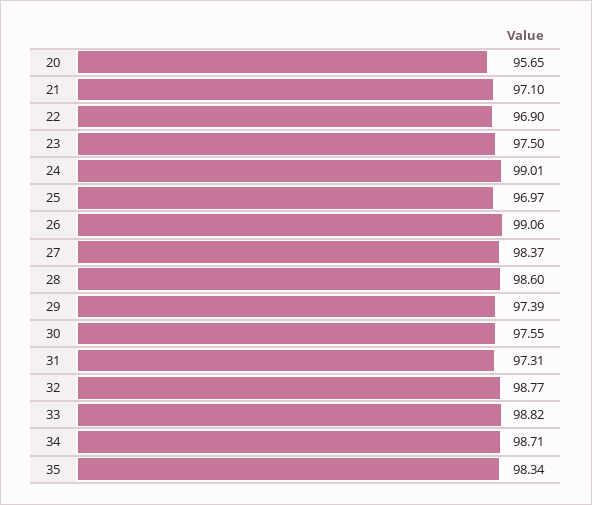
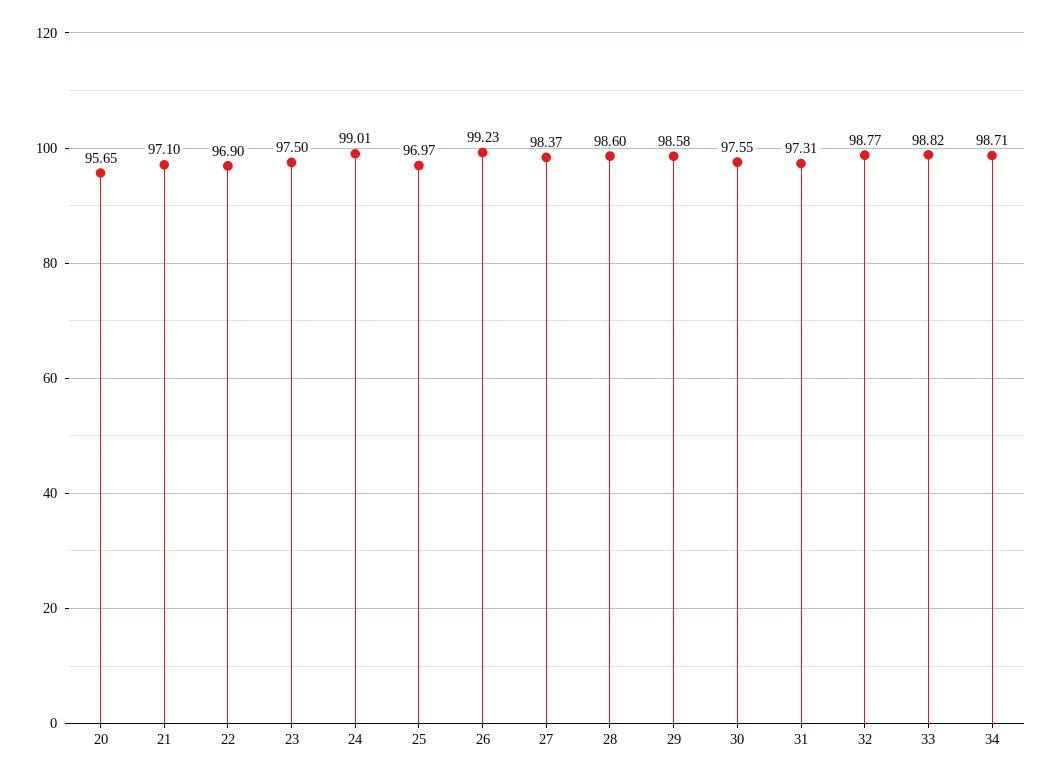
26: 99.06 -> 99.23
29: 97.39 -> 98.58
35: 98.34 -> none

